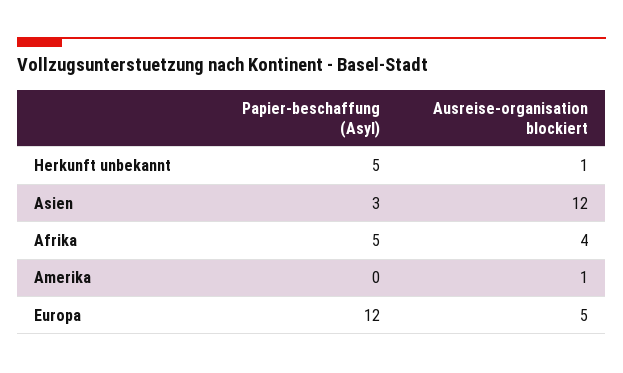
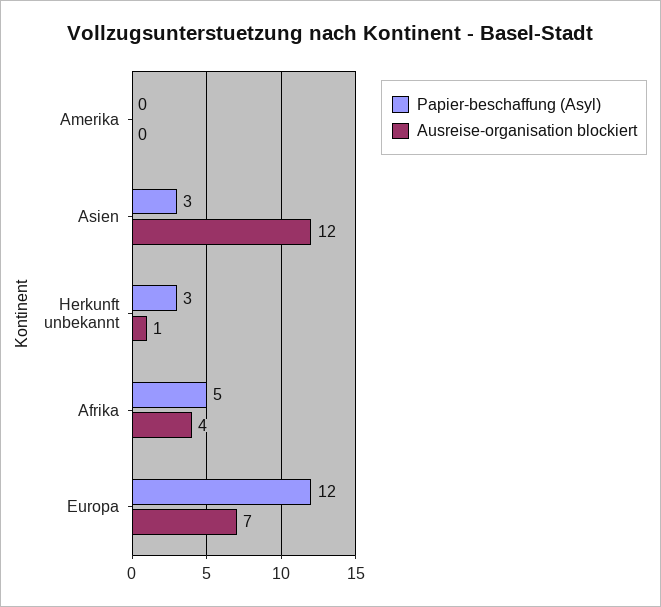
Papier-beschaffung (Asyl), Herkunft unbekannt: 5 -> 3
Ausreise-organisation blockiert, Amerika: 1 -> 0
Ausreise-organisation blockiert, Europa: 5 -> 7

